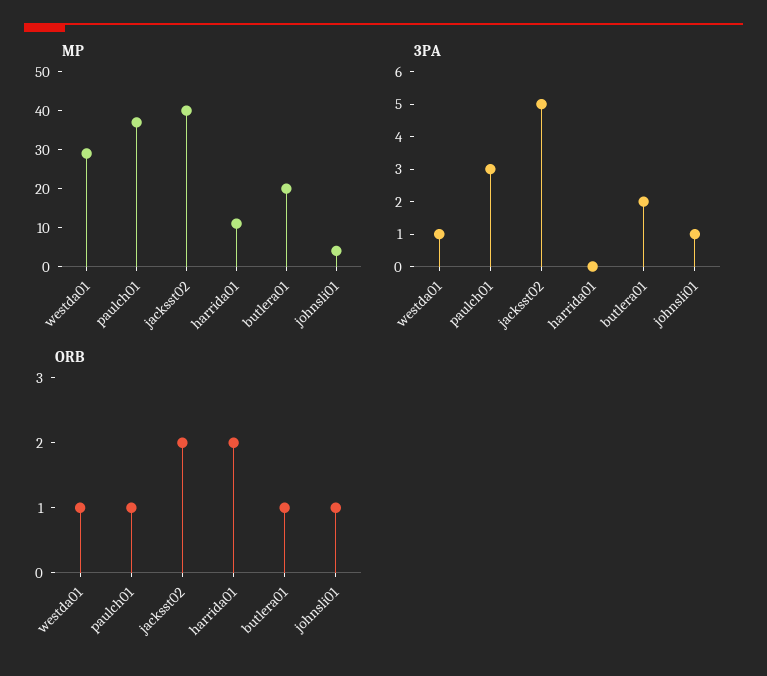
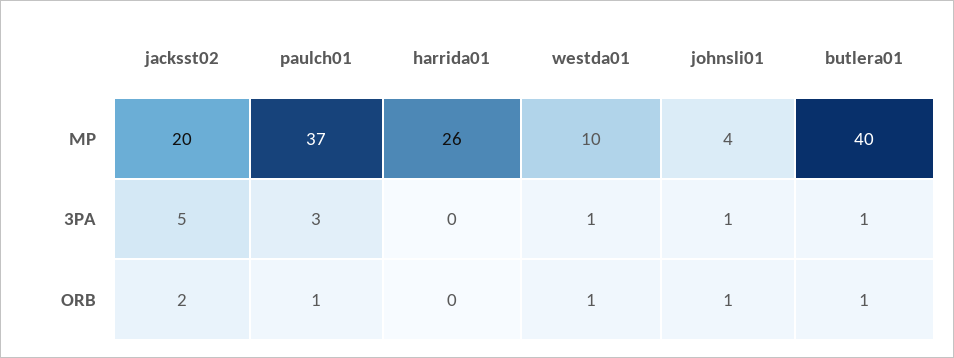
MP, westda01: 30 -> 10
MP, jacksst02: 40 -> 20
MP, harrida01: 10 -> 26
MP, butlera01: 20 -> 40
3PA, butlera01: 2 -> 1
ORB, harrida01: 2 -> 0

